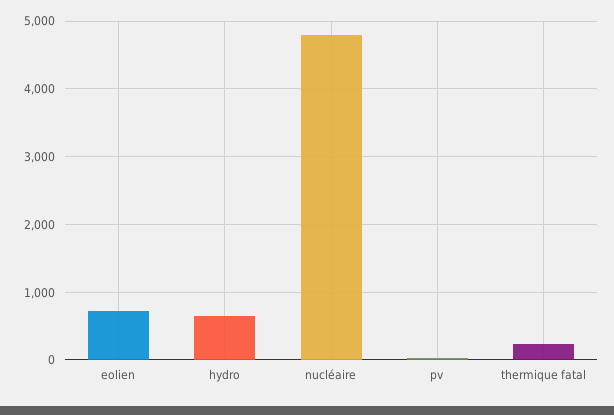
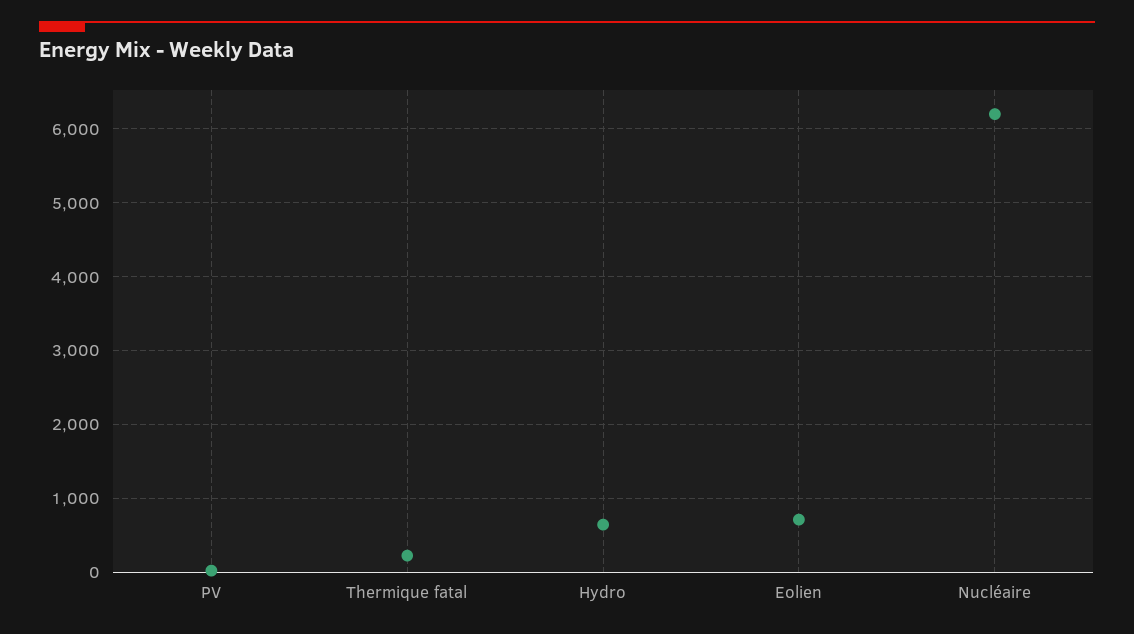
nucléaire: 4800 -> 6200

